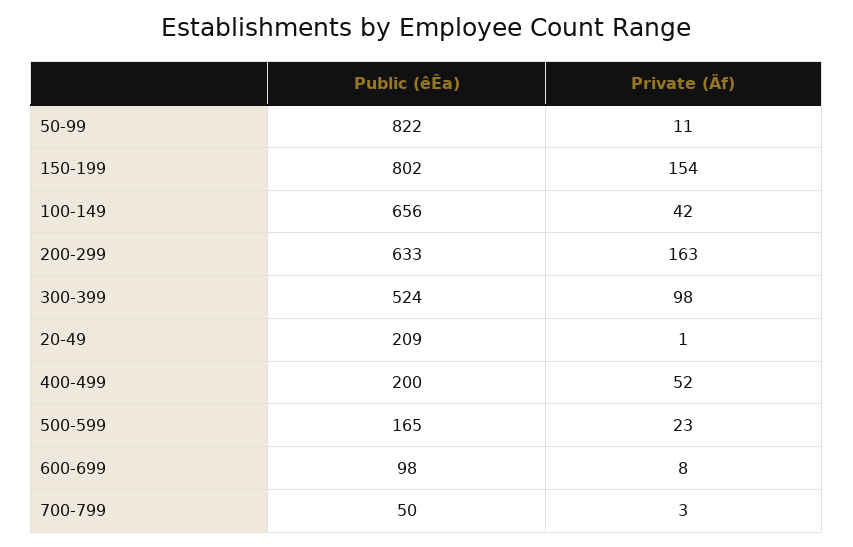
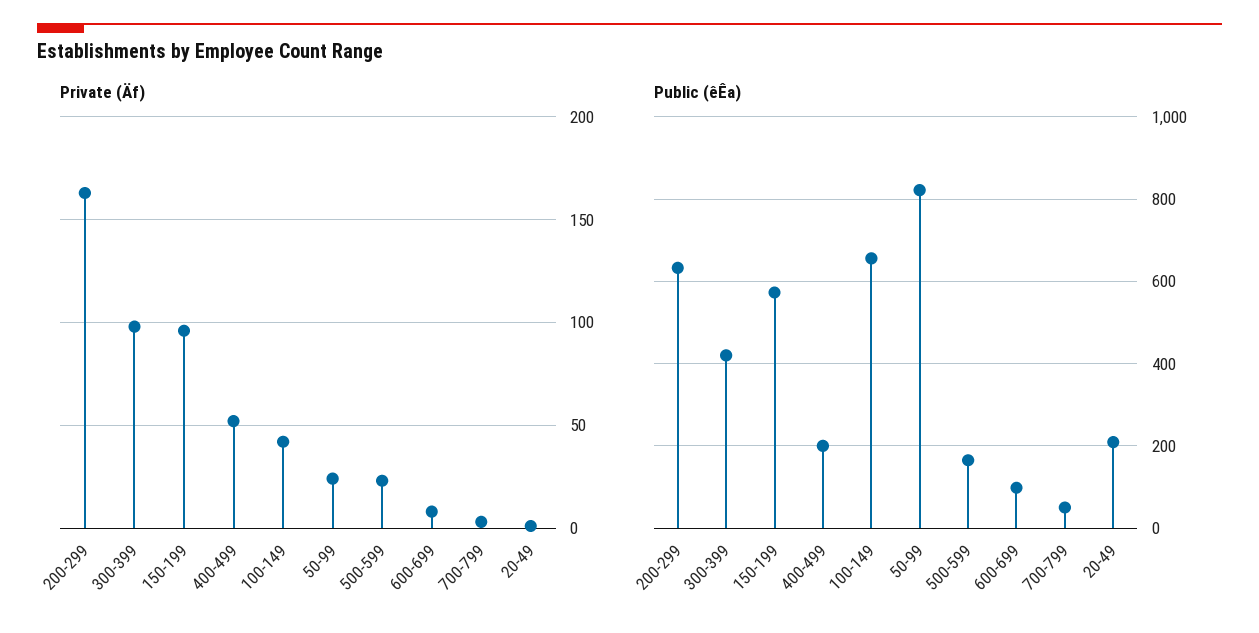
Private (Äf), 50-99: 11 -> 25
Public (êÊa), 150-199: 802 -> 580
Private (Äf), 150-199: 154 -> 95
Public (êÊa), 300-399: 524 -> 420

